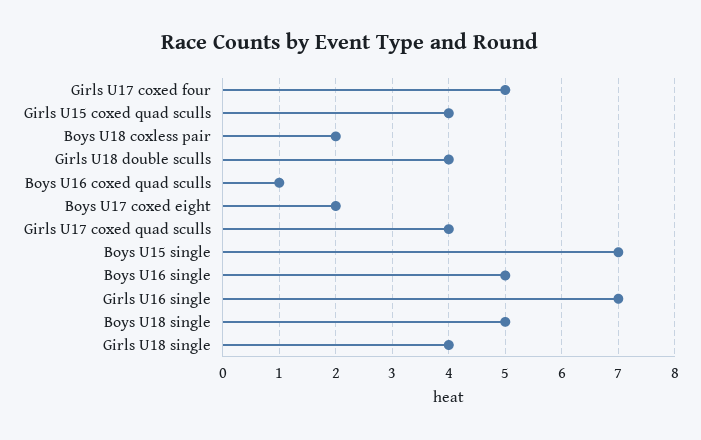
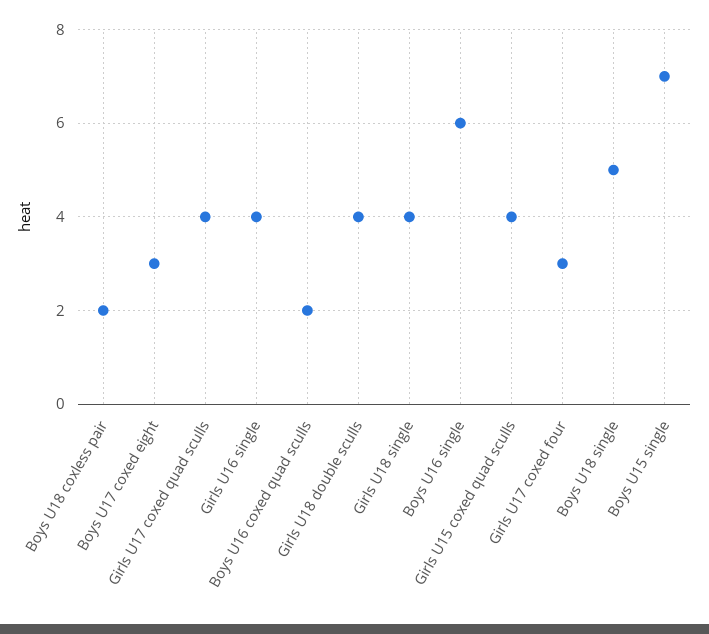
Girls U17 coxed four: 5 -> 3
Boys U16 coxed quad sculls: 1 -> 2
Boys U17 coxed eight: 2 -> 3
Boys U16 single: 5 -> 6
Girls U16 single: 7 -> 4

